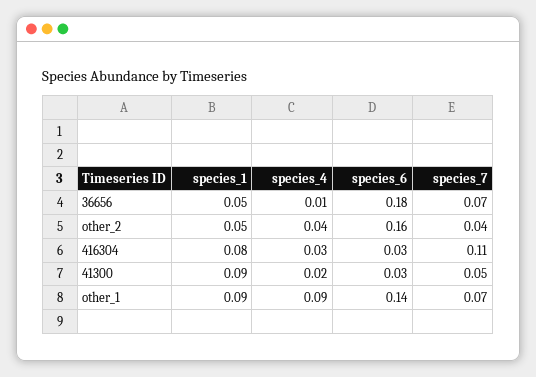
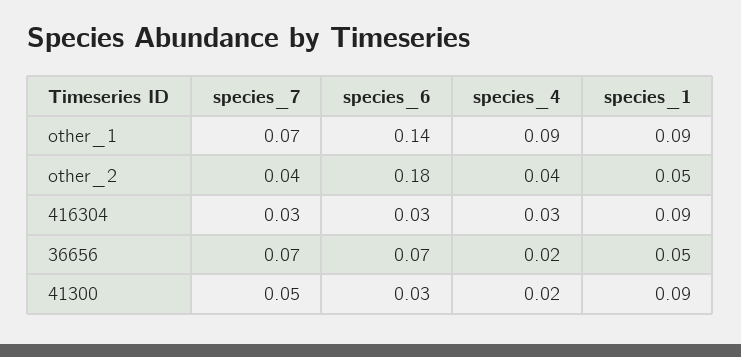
species_4, 36656: 0.01 -> 0.02
species_6, 36656: 0.18 -> 0.07
species_6, other_2: 0.16 -> 0.18
species_1, 416304: 0.08 -> 0.09
species_7, 416304: 0.11 -> 0.03

